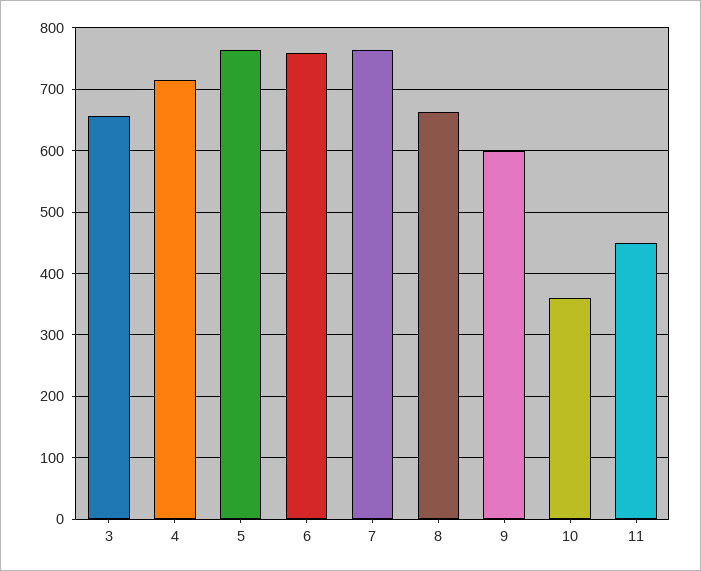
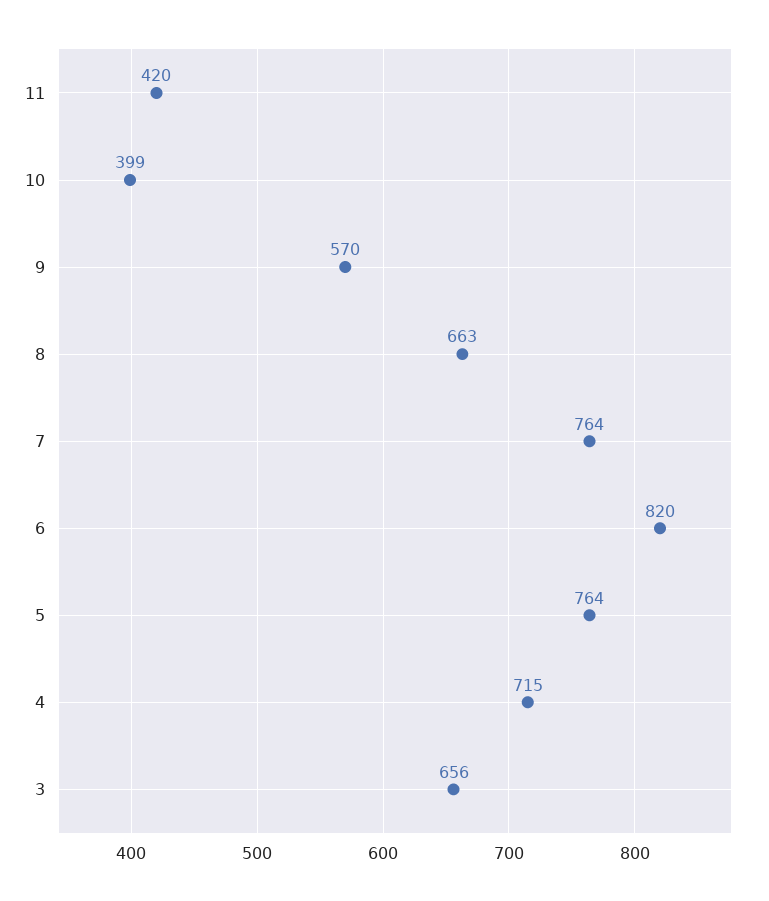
6: 760 -> 820
9: 600 -> 570
10: 360 -> 399
11: 450 -> 420

